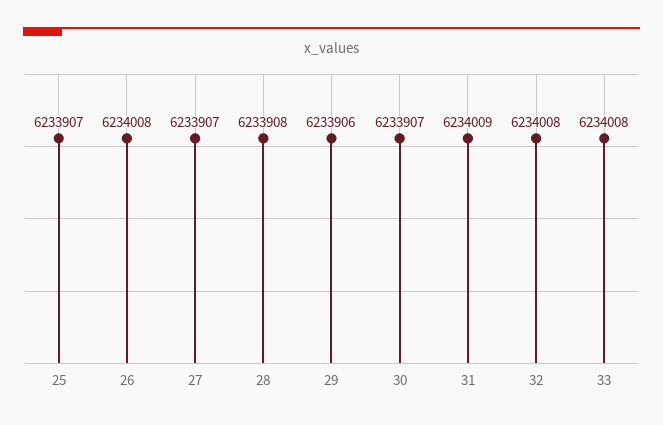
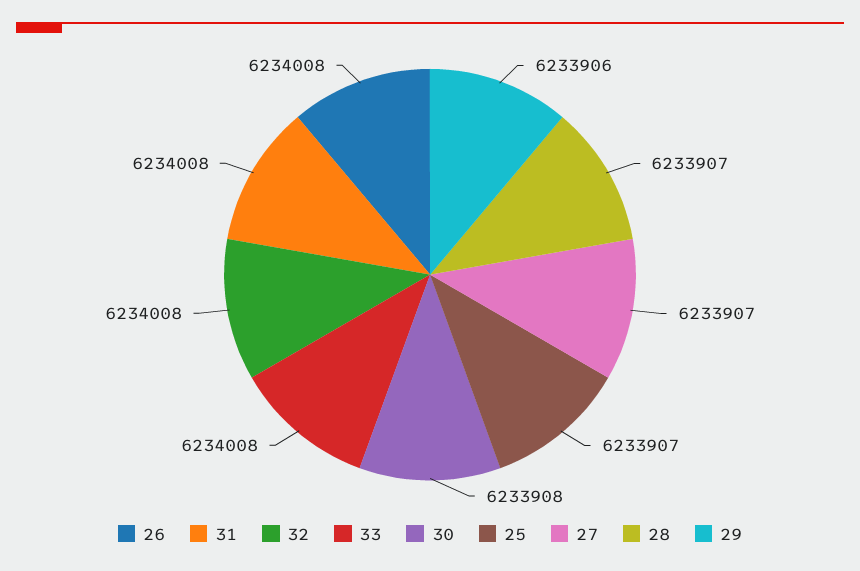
28: 6233908 -> 6233907
30: 6233907 -> 6233908
31: 6234009 -> 6234008

